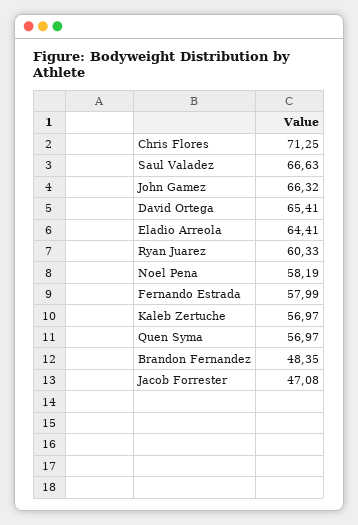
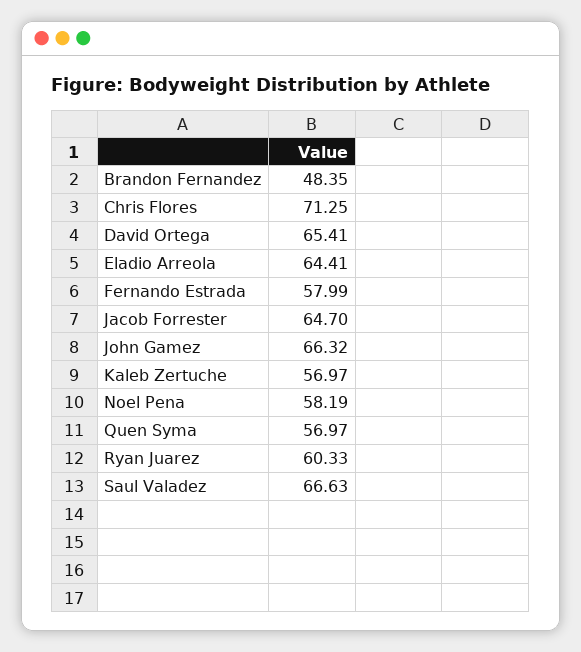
Jacob Forrester: 47.08 -> 64.7

